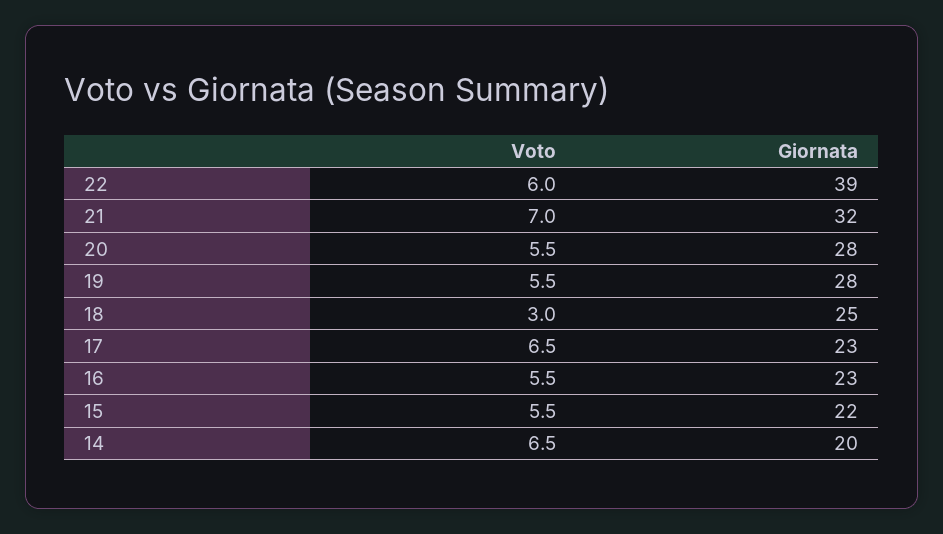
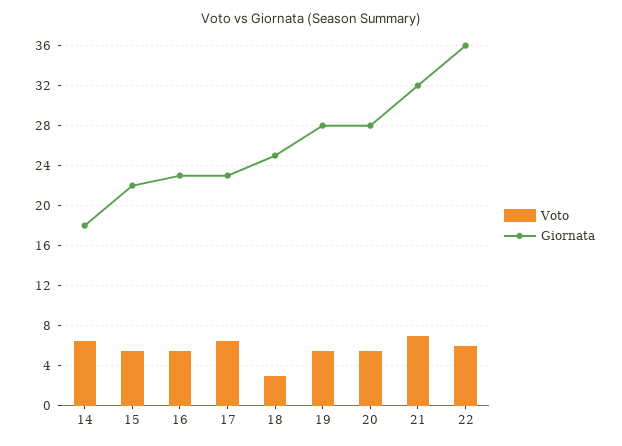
Giornata, 22: 39 -> 36
Giornata, 14: 20 -> 18

